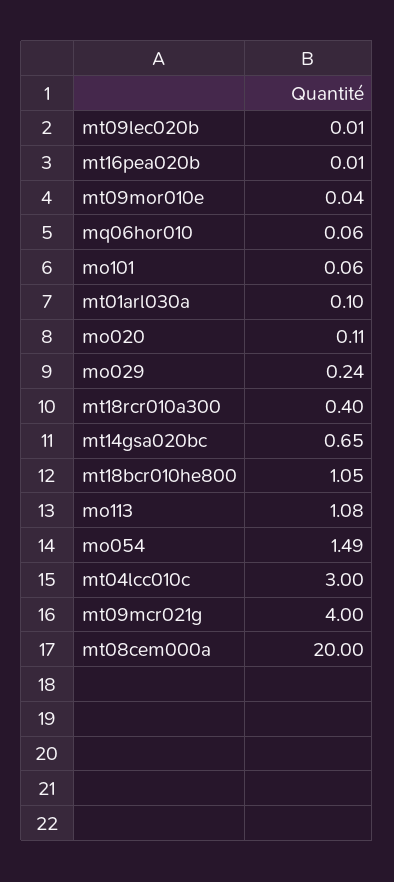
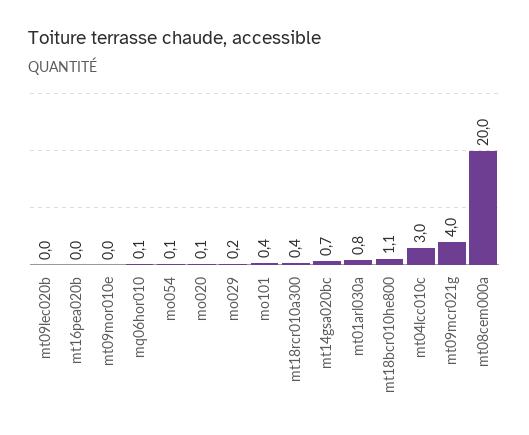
mo101: 0.06 -> 0.4
mt01arl030a: 0.1 -> 0.8
mo113: 1.08 -> none
mo054: 1.49 -> 0.1

